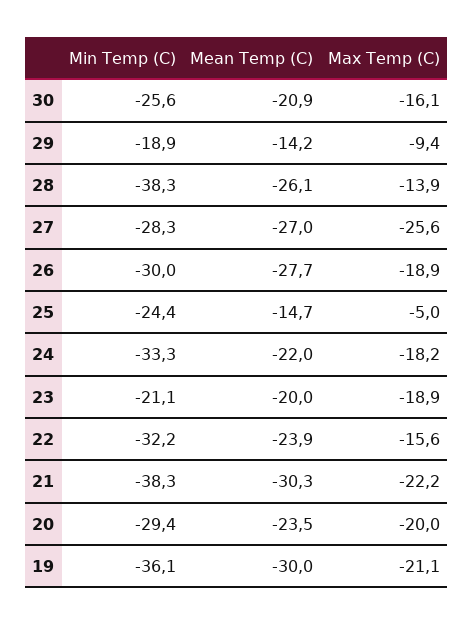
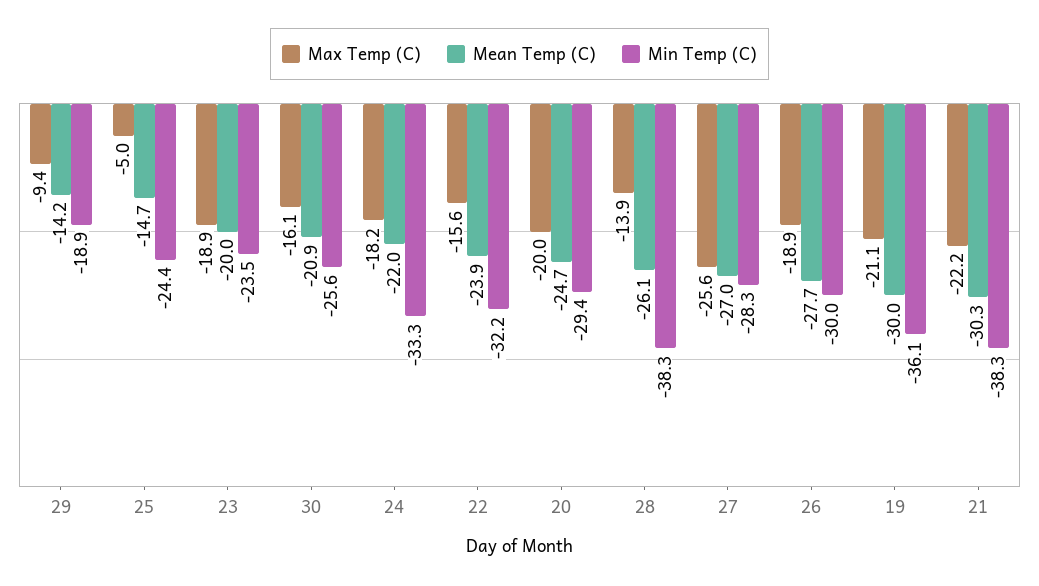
Min Temp (C), 23: -21.1 -> -23.5
Mean Temp (C), 20: -23.5 -> -24.7

